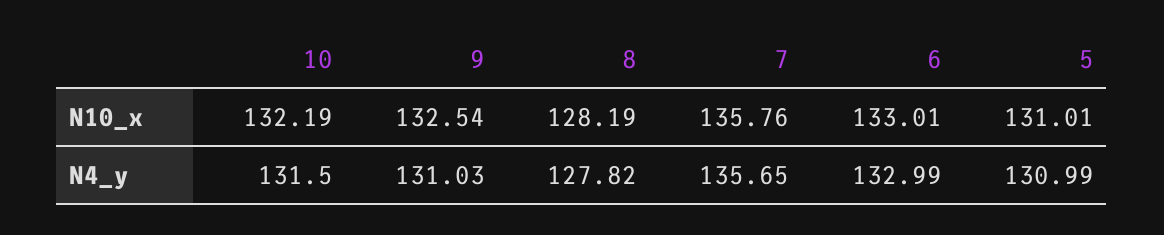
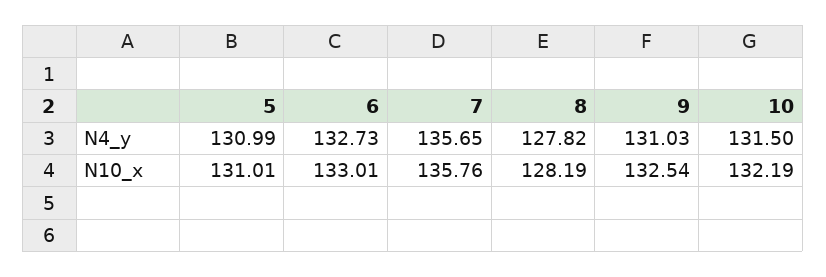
6, N4_y: 132.99 -> 132.73

